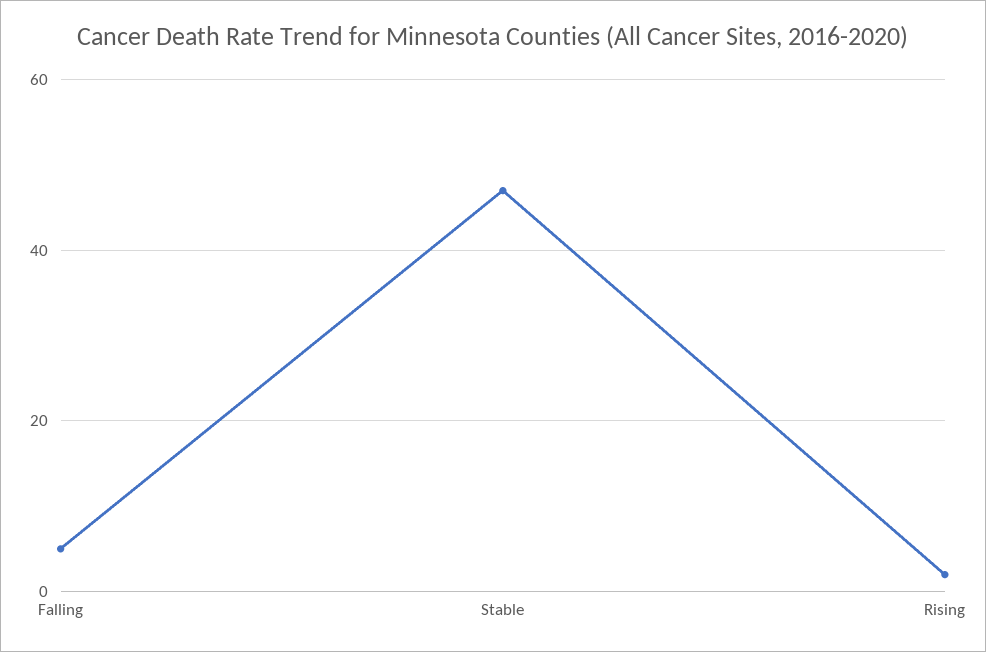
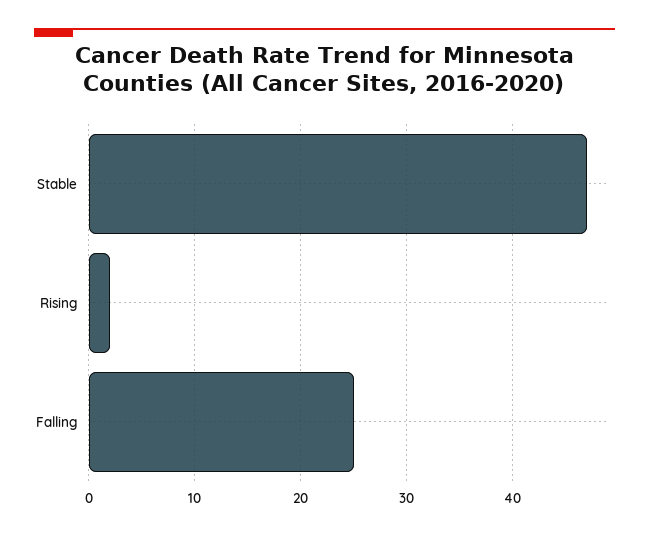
Falling: 5 -> 25

